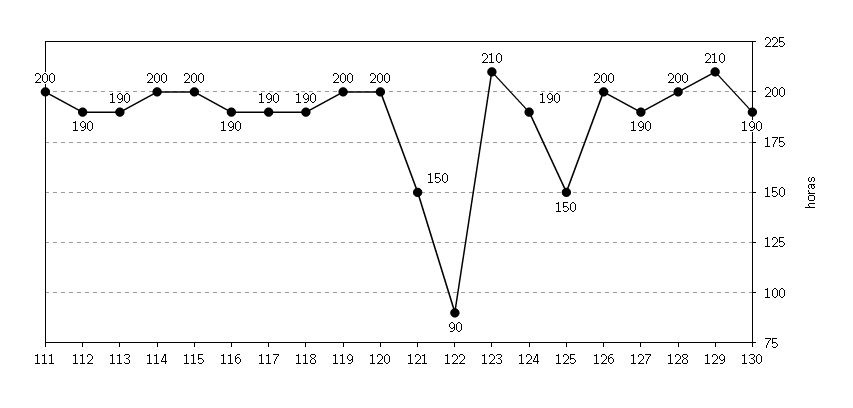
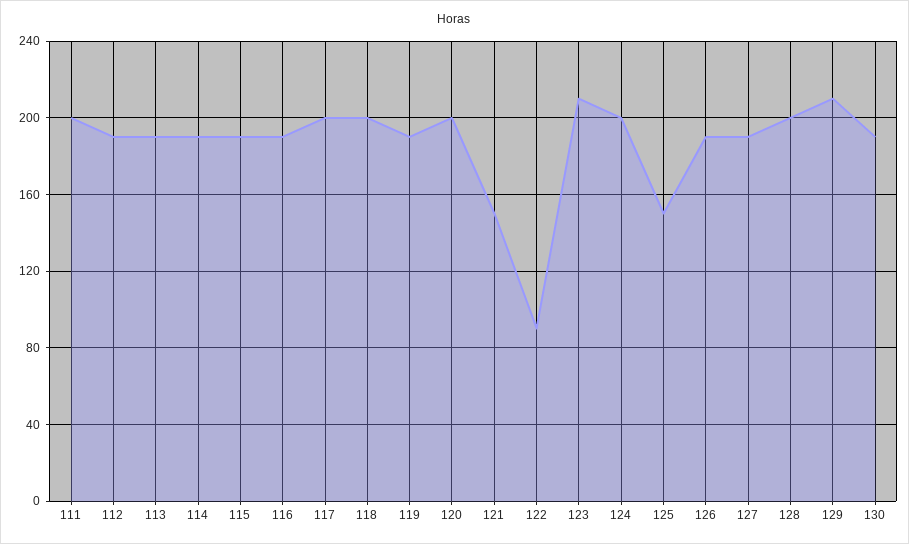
114: 200 -> 190
115: 200 -> 190
117: 190 -> 200
118: 190 -> 200
119: 200 -> 190
124: 190 -> 200
126: 200 -> 190

